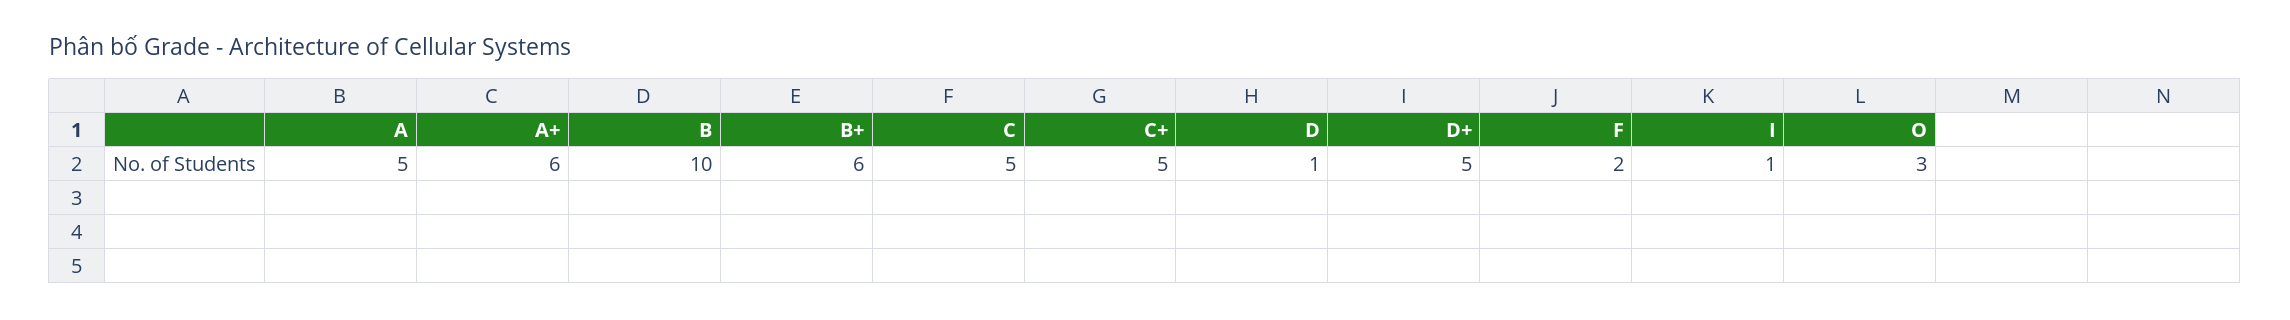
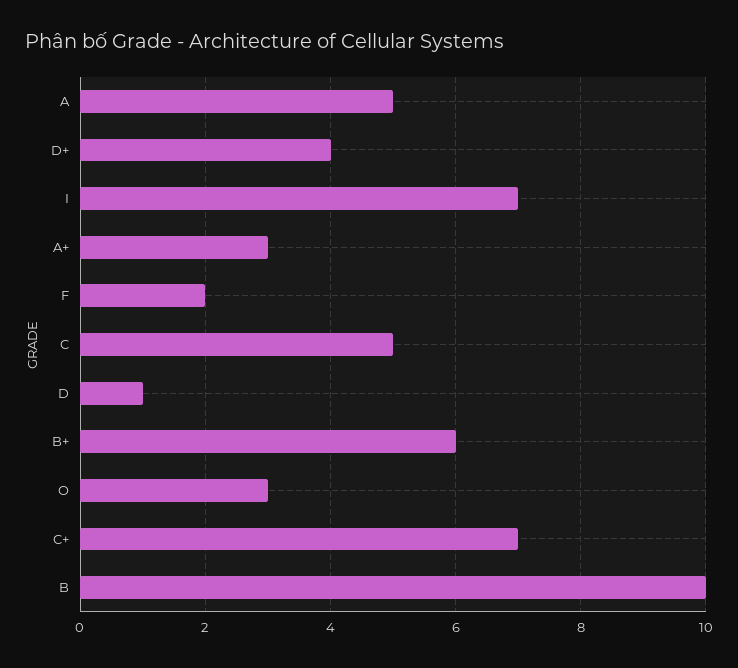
A+: 6 -> 3
C+: 5 -> 7
D+: 5 -> 4
I: 1 -> 7

